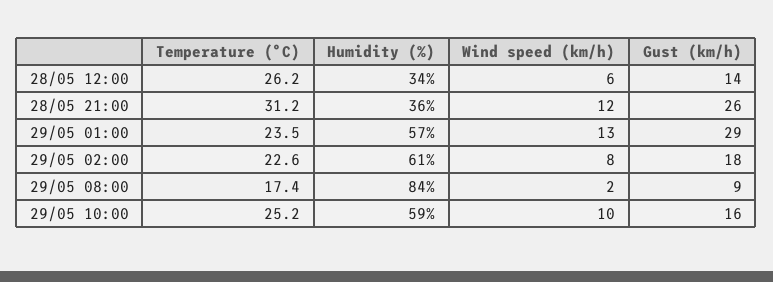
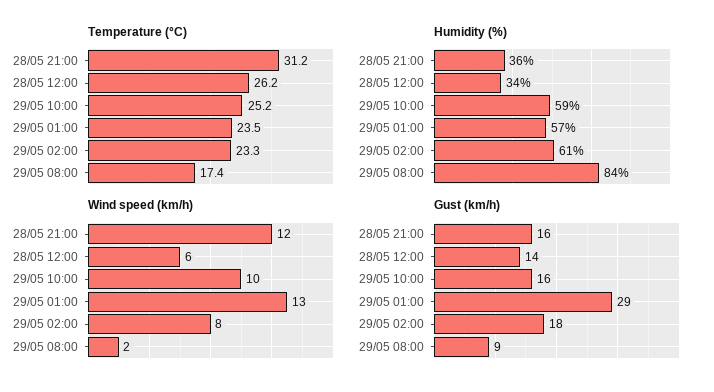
Gust (km/h), 28/05 21:00: 26 -> 16
Temperature (°C), 29/05 02:00: 22.6 -> 23.3

